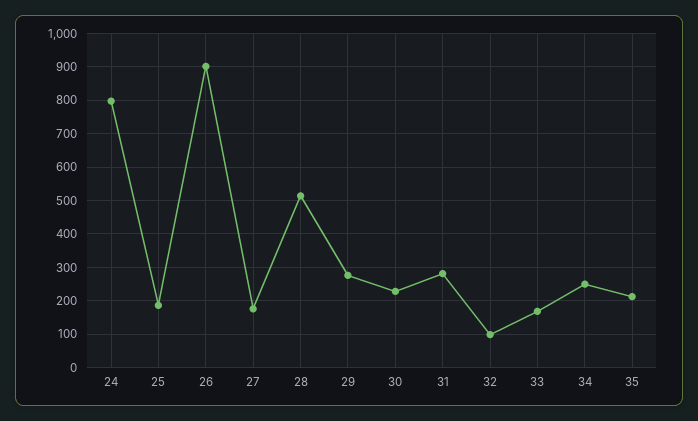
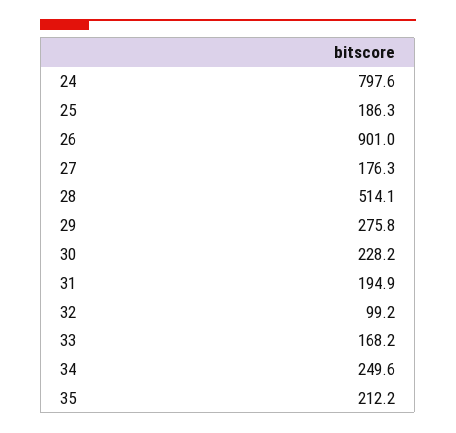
31: 280 -> 194.9

